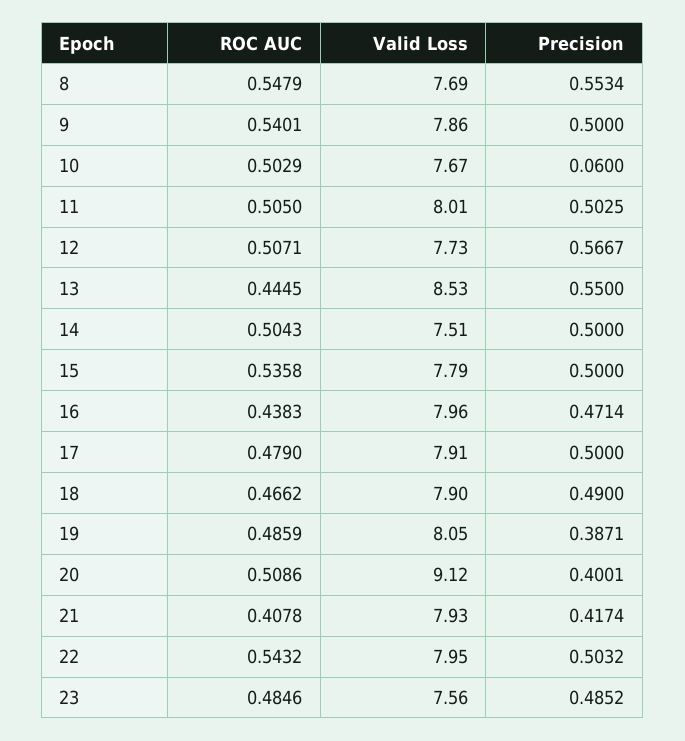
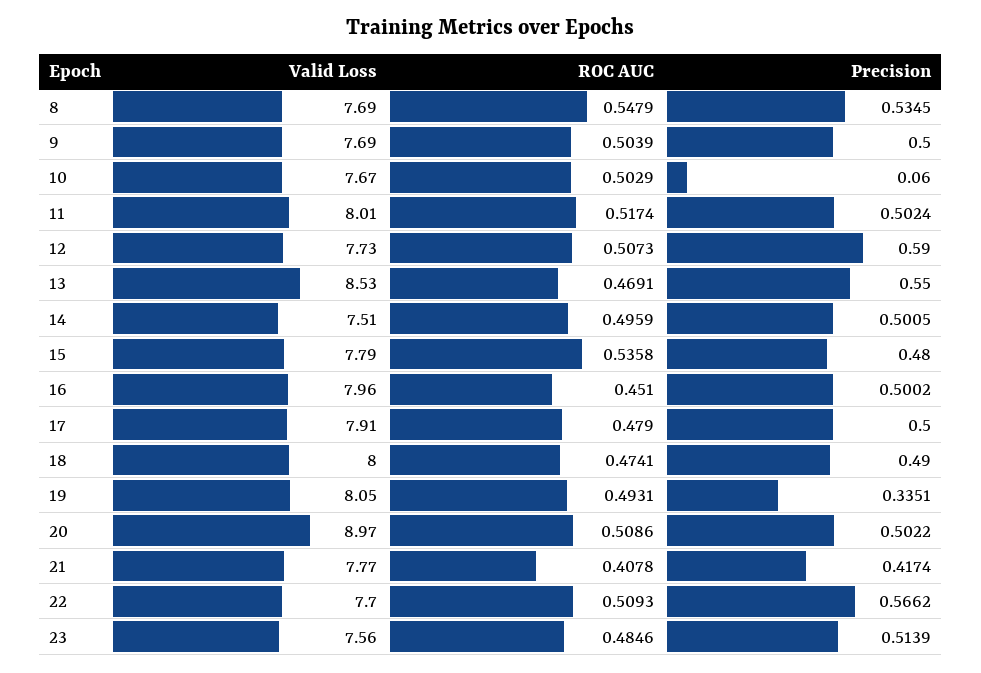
Precision, 8: 0.5534 -> 0.5345
ROC AUC, 9: 0.5401 -> 0.5039
Valid Loss, 9: 7.86 -> 7.69
ROC AUC, 11: 0.505 -> 0.5174
Precision, 11: 0.5025 -> 0.5024
ROC AUC, 12: 0.5071 -> 0.5073
Precision, 12: 0.5667 -> 0.59
ROC AUC, 13: 0.4445 -> 0.4691
ROC AUC, 14: 0.5043 -> 0.4959
Precision, 14: 0.5 -> 0.5005
Precision, 15: 0.5 -> 0.48
ROC AUC, 16: 0.4383 -> 0.451
Precision, 16: 0.4714 -> 0.5002
ROC AUC, 18: 0.4662 -> 0.4741
Valid Loss, 18: 7.9 -> 8
ROC AUC, 19: 0.4859 -> 0.4931
Precision, 19: 0.3871 -> 0.3351
Valid Loss, 20: 9.12 -> 8.97
Precision, 20: 0.4001 -> 0.5022
Valid Loss, 21: 7.93 -> 7.77
ROC AUC, 22: 0.5432 -> 0.5093
Valid Loss, 22: 7.95 -> 7.7
Precision, 22: 0.5032 -> 0.5662
Precision, 23: 0.4852 -> 0.5139

